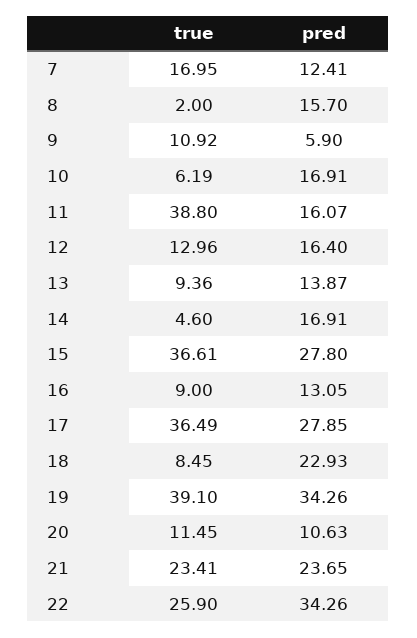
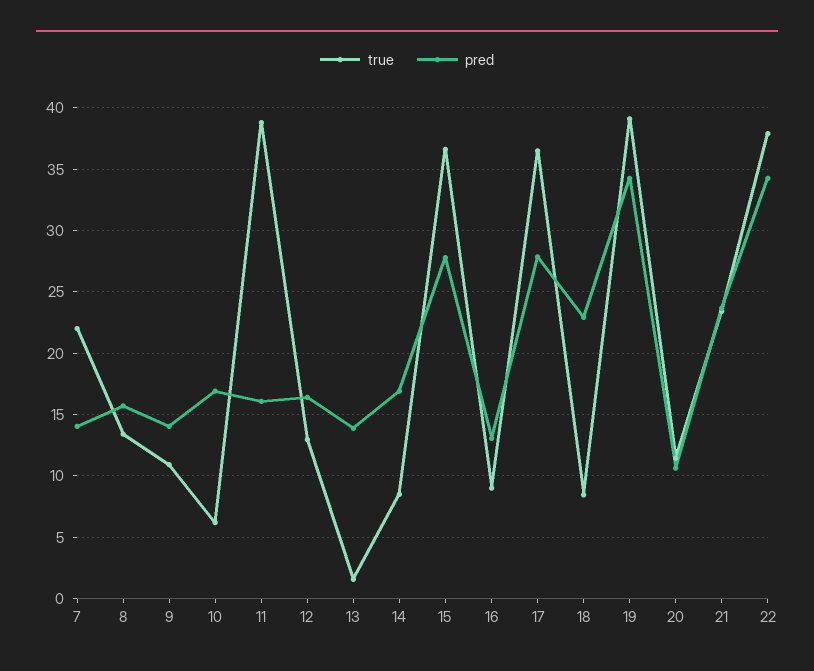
true, 7: 16.95 -> 22
pred, 7: 12.41 -> 14
true, 8: 2 -> 13.5
pred, 9: 5.9 -> 14
true, 13: 9.36 -> 1.5
true, 14: 4.6 -> 8.5
true, 22: 25.9 -> 38

